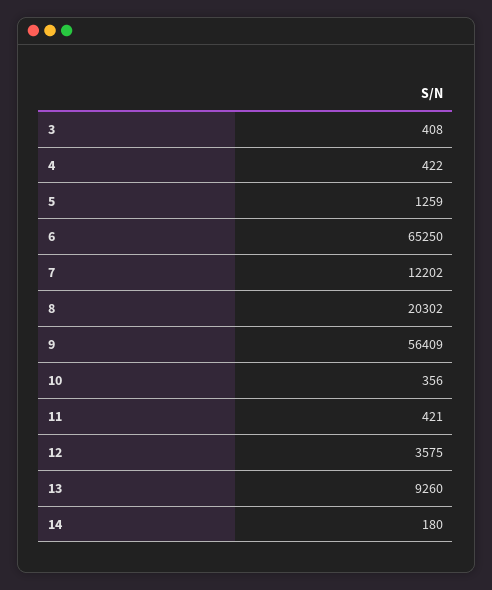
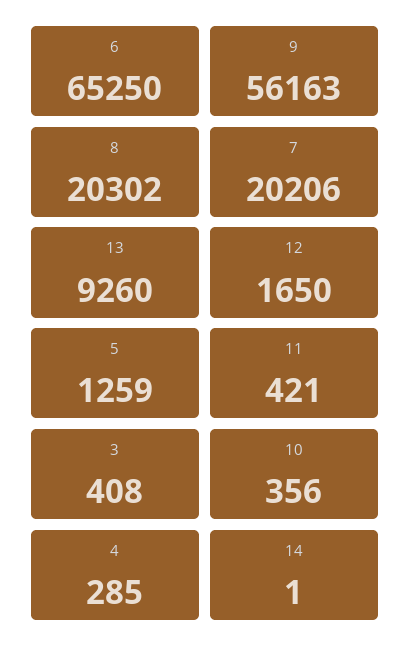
4: 422 -> 285
7: 12202 -> 20206
9: 56409 -> 56163
12: 3575 -> 1650
14: 180 -> 1

